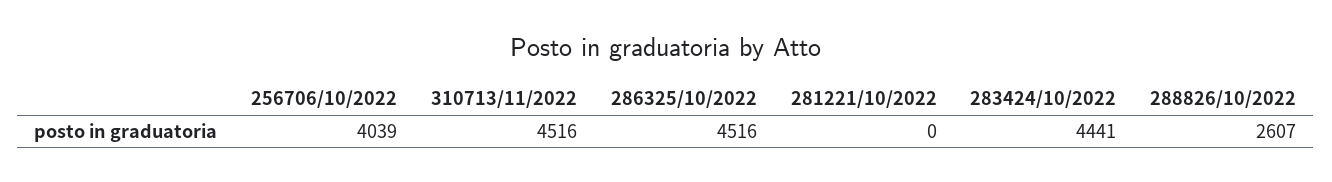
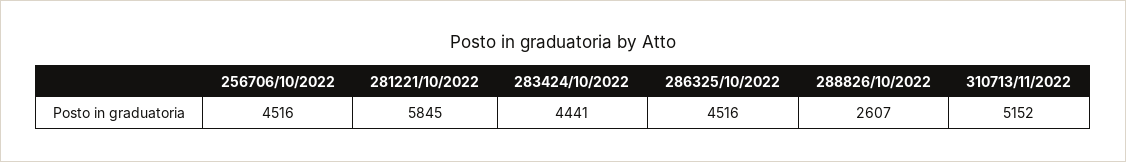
256706/10/2022: 4039 -> 4516
310713/11/2022: 4516 -> 5152
281221/10/2022: 0 -> 5845

